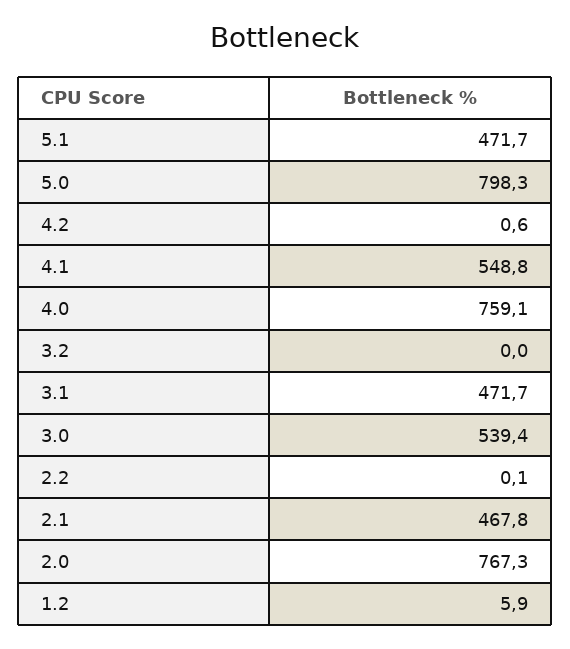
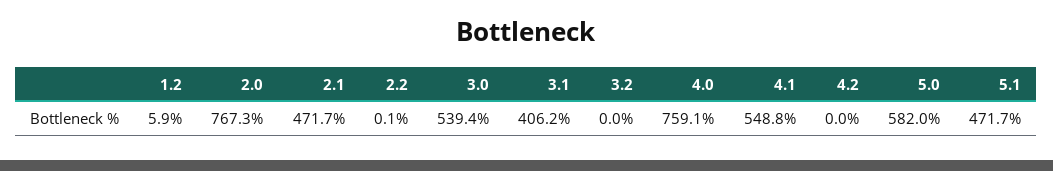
5.0: 798.3 -> 582
4.2: 0.6 -> 0
3.1: 471.7 -> 406.2
2.1: 467.8 -> 471.7

